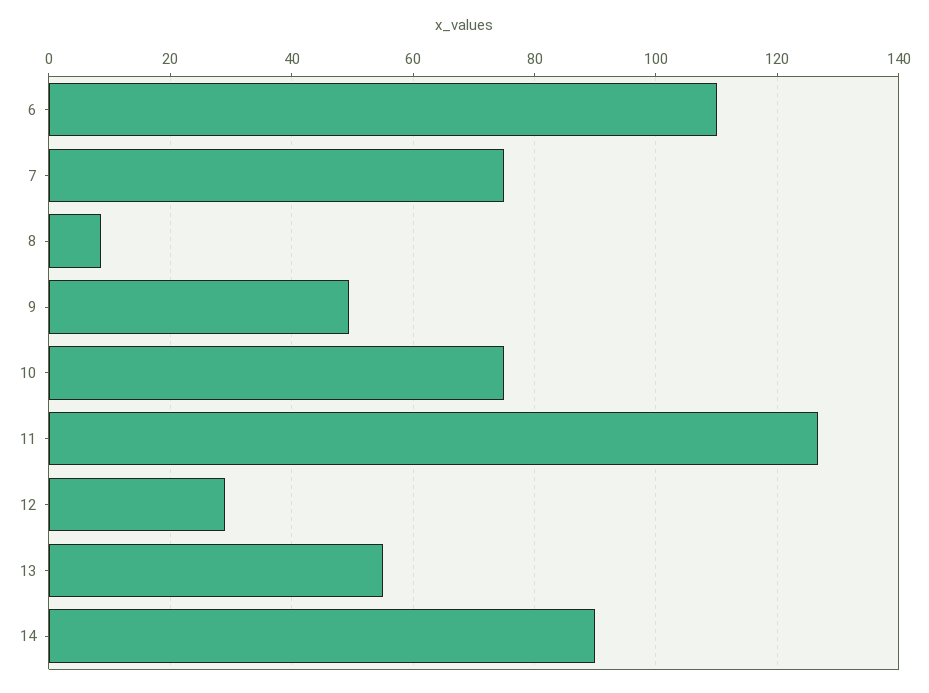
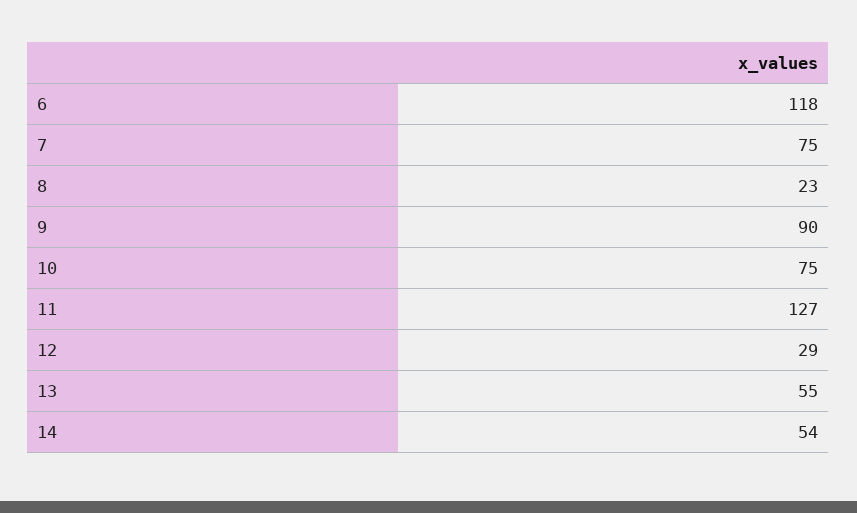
6: 110 -> 118
8: 8 -> 23
9: 50 -> 90
14: 90 -> 54

